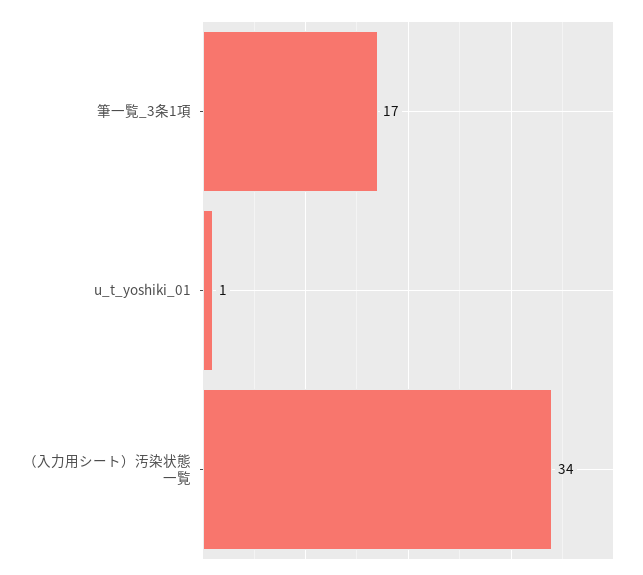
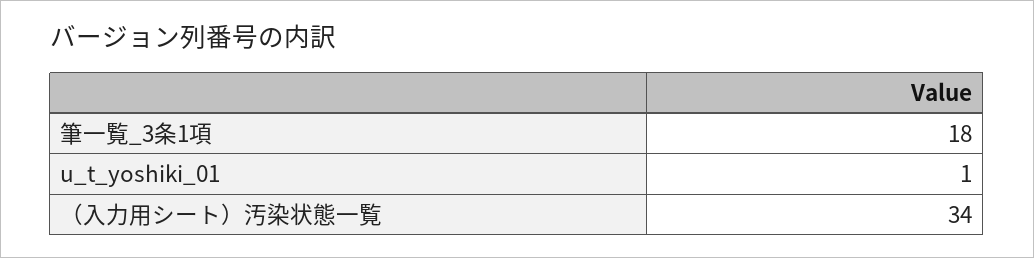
筆一覧_3条1項: 17 -> 18

